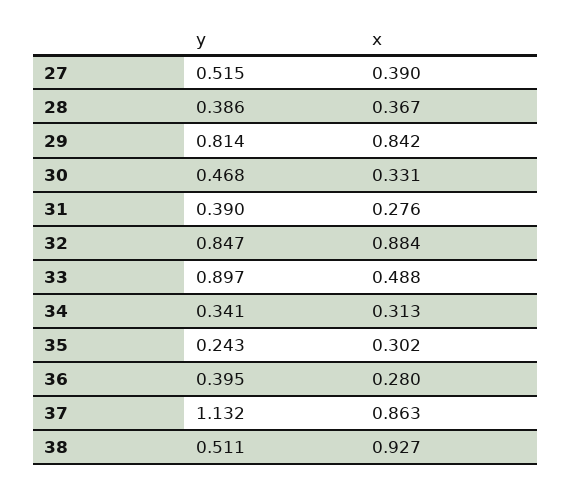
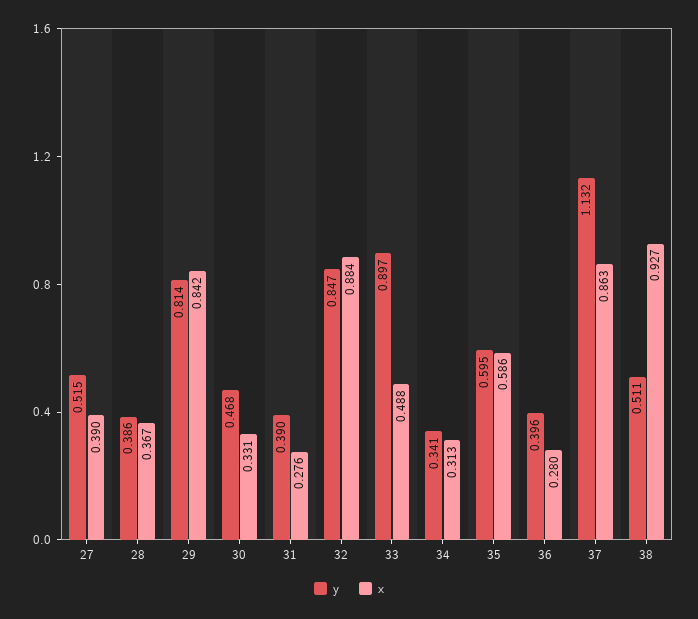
y, 35: 0.243 -> 0.595
x, 35: 0.302 -> 0.586
y, 36: 0.395 -> 0.396

